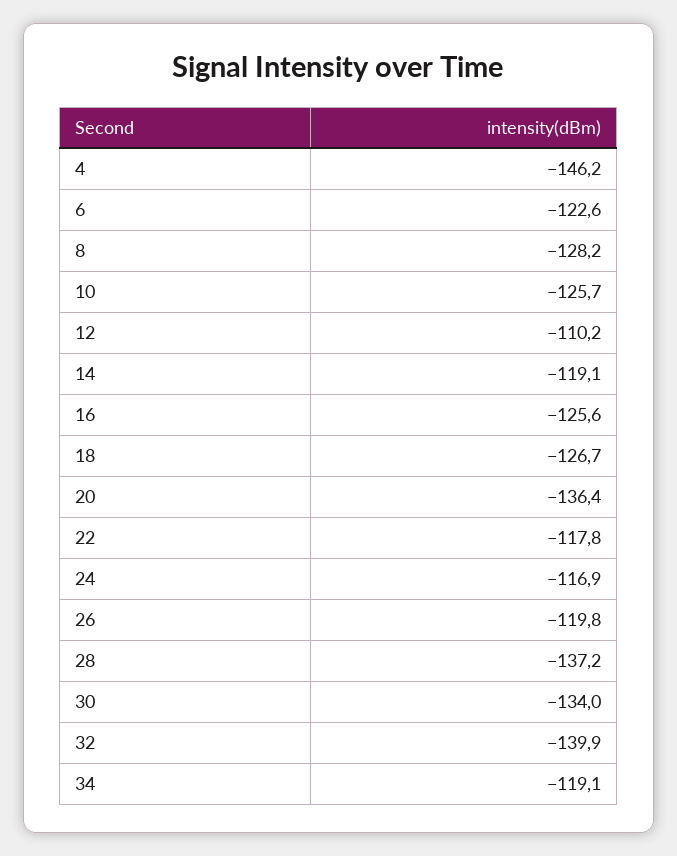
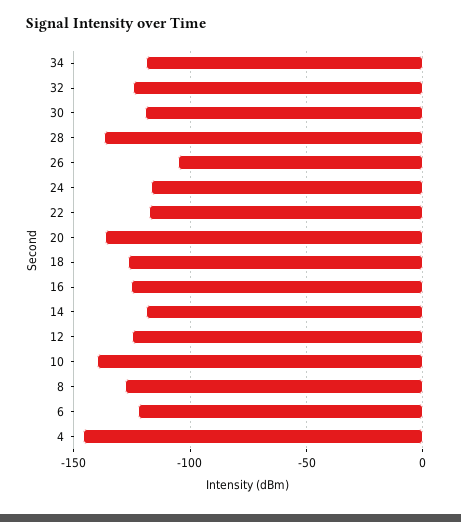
10: -125.7 -> -140
12: -110.2 -> -125
26: -119.8 -> -105
30: -134 -> -120
32: -139.9 -> -125

